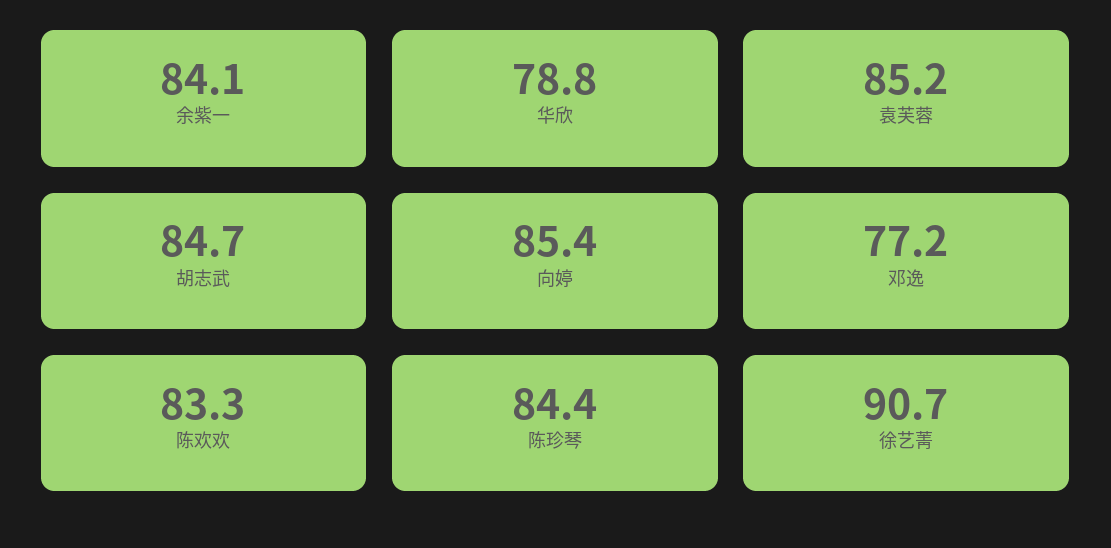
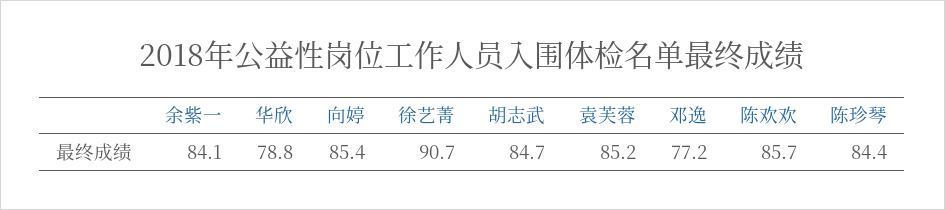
陈欢欢: 83.3 -> 85.7

